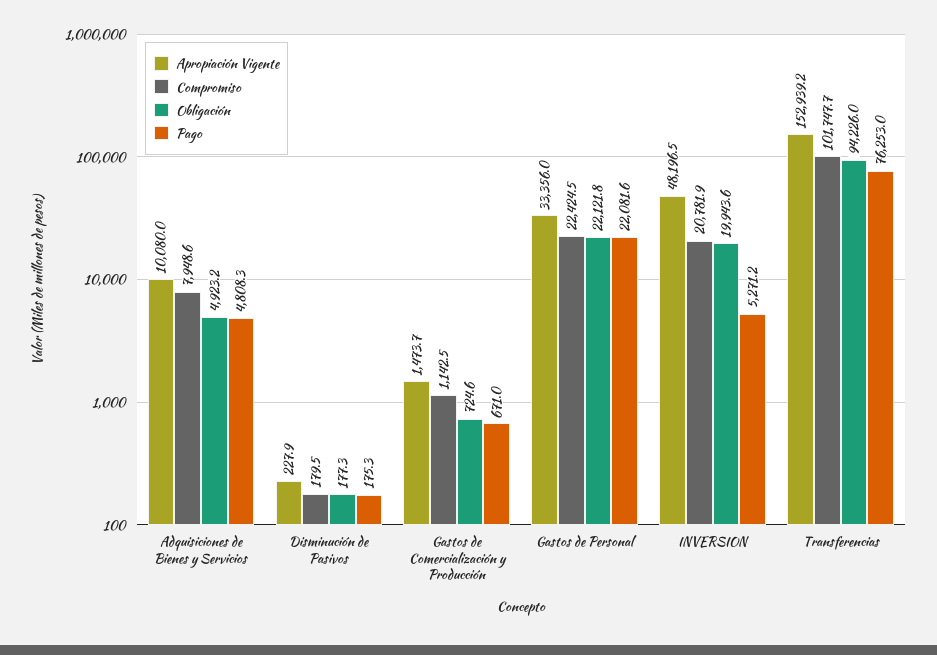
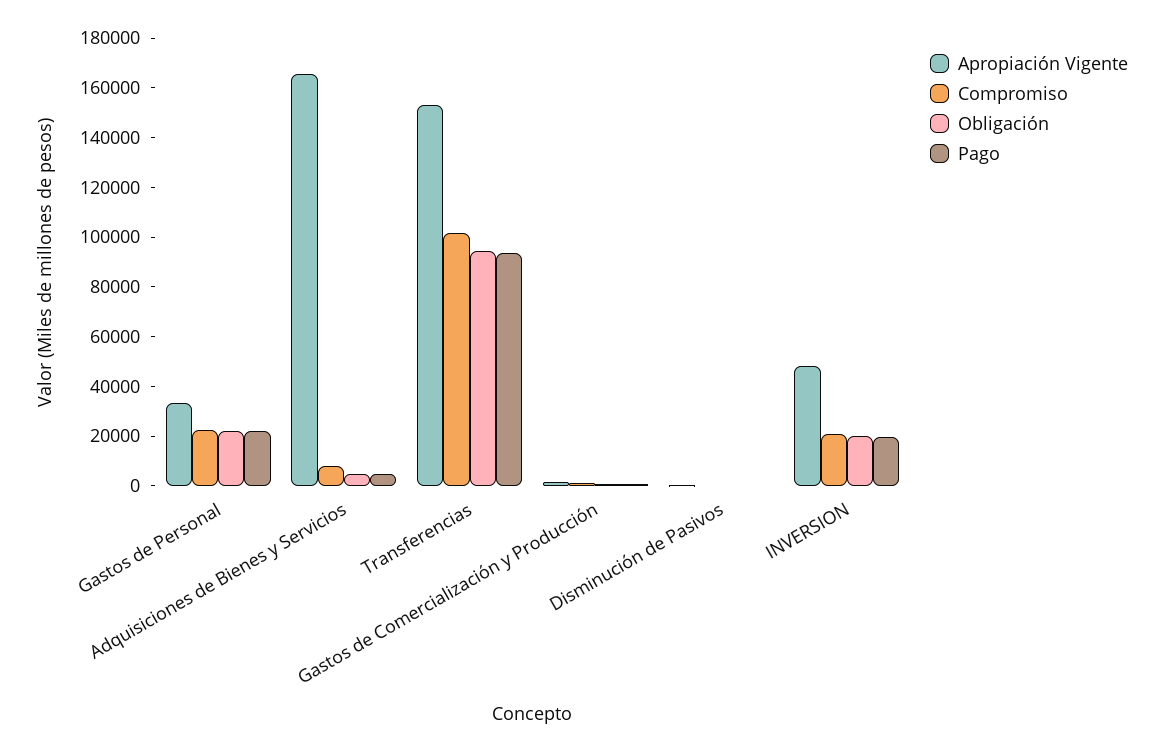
Apropiación Vigente, Adquisiciones de Bienes y Servicios: 10080 -> 165000
Pago, INVERSION: 5271.2 -> 20000
Pago, Transferencias: 76253 -> 95000

